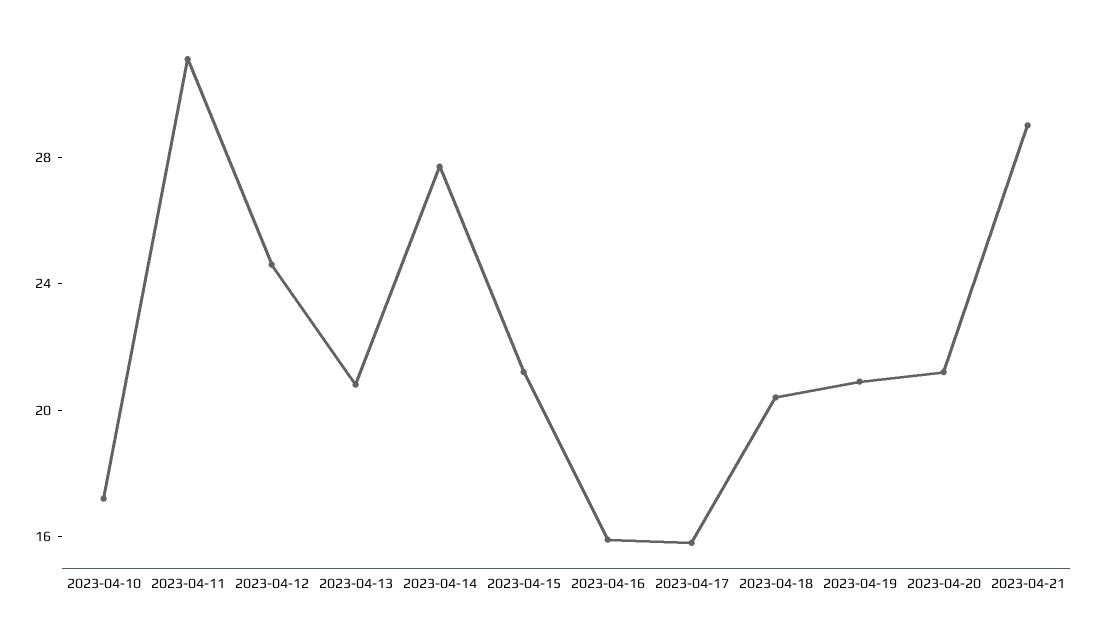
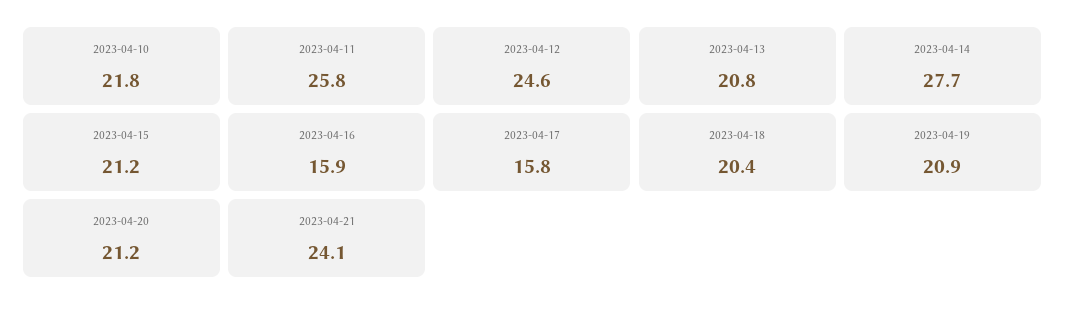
2023-04-10: 17 -> 21.8
2023-04-11: 31 -> 25.8
2023-04-21: 29 -> 24.1

